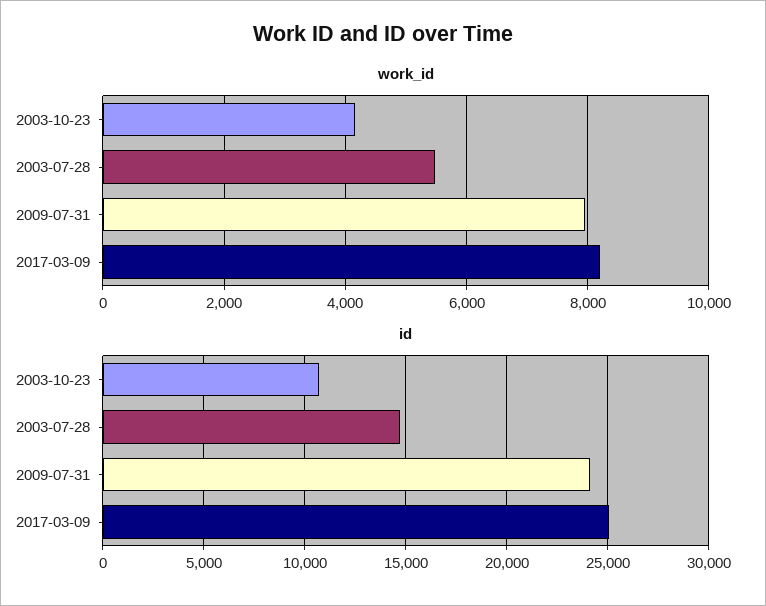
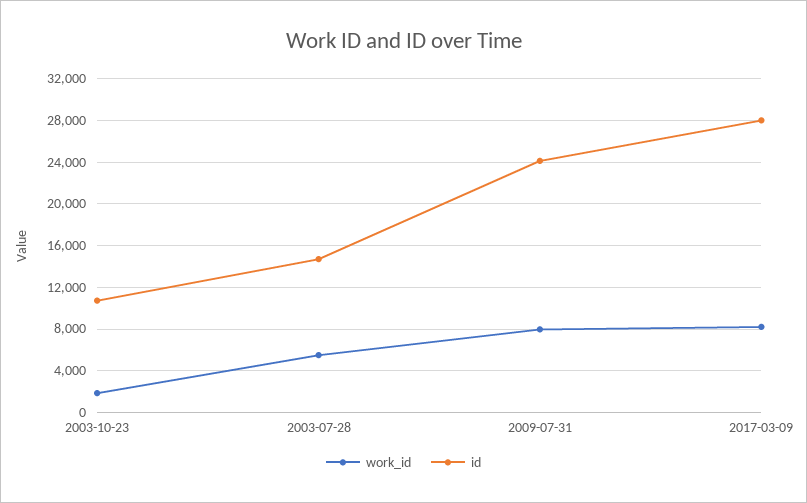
work_id, 2003-10-23: 4200 -> 2000
id, 2017-03-09: 25000 -> 28000

